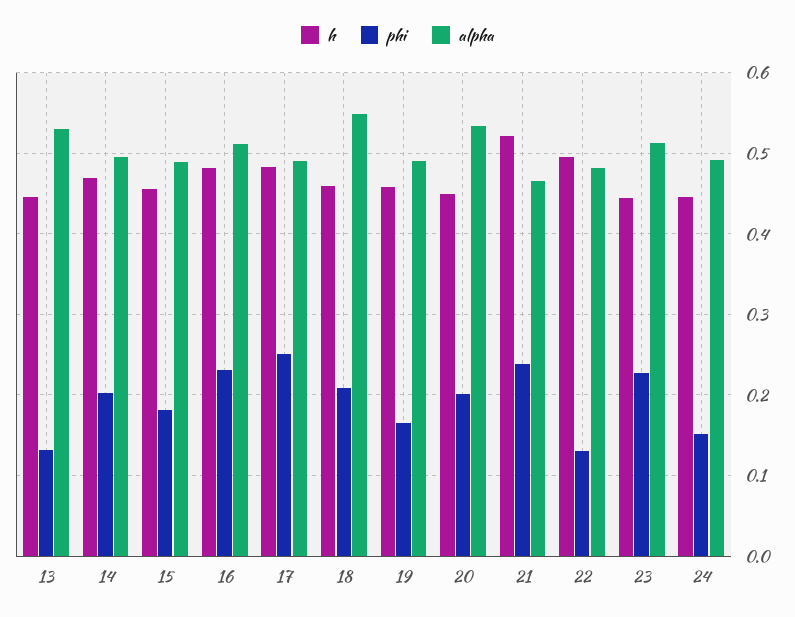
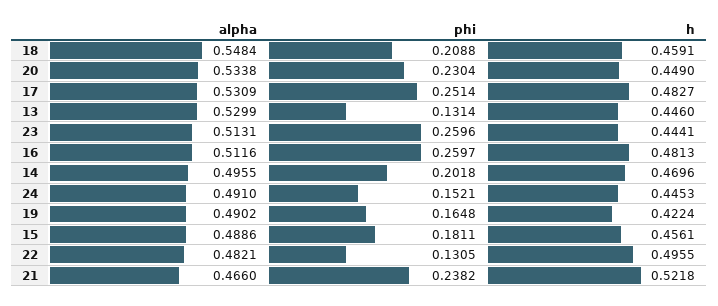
phi, 16: 0.23 -> 0.2597
alpha, 17: 0.49 -> 0.5309
h, 19: 0.46 -> 0.4224
phi, 20: 0.2 -> 0.2304
phi, 23: 0.23 -> 0.2596

